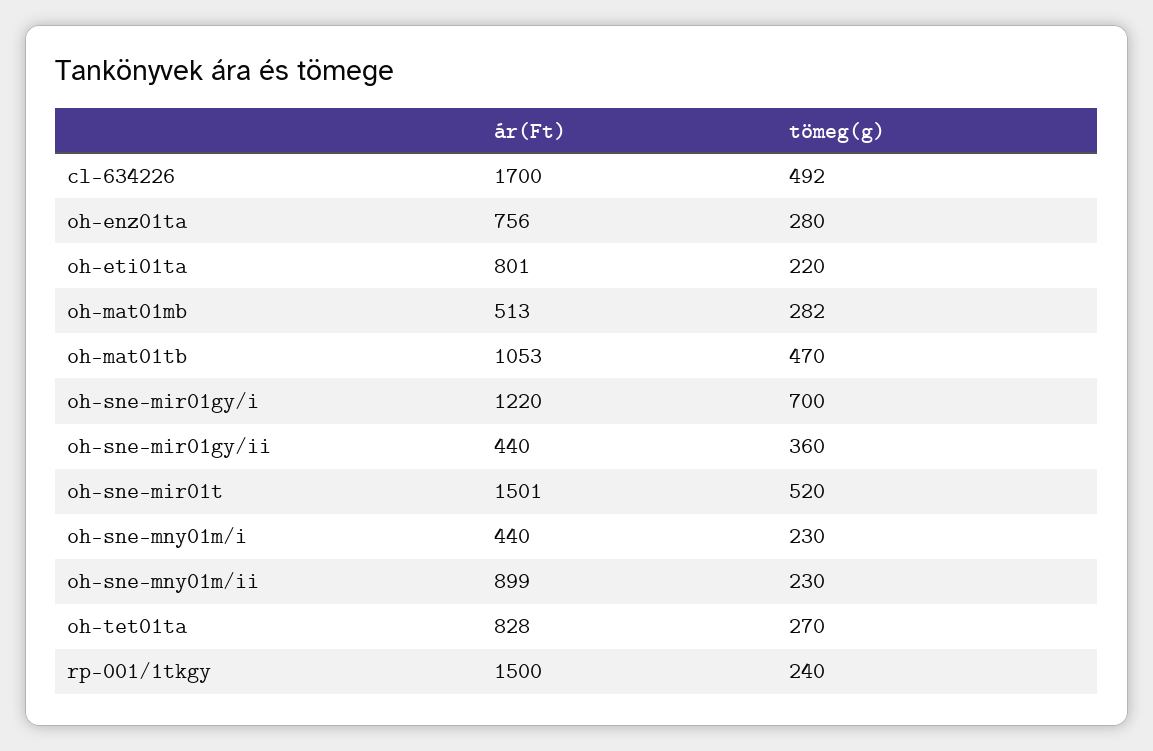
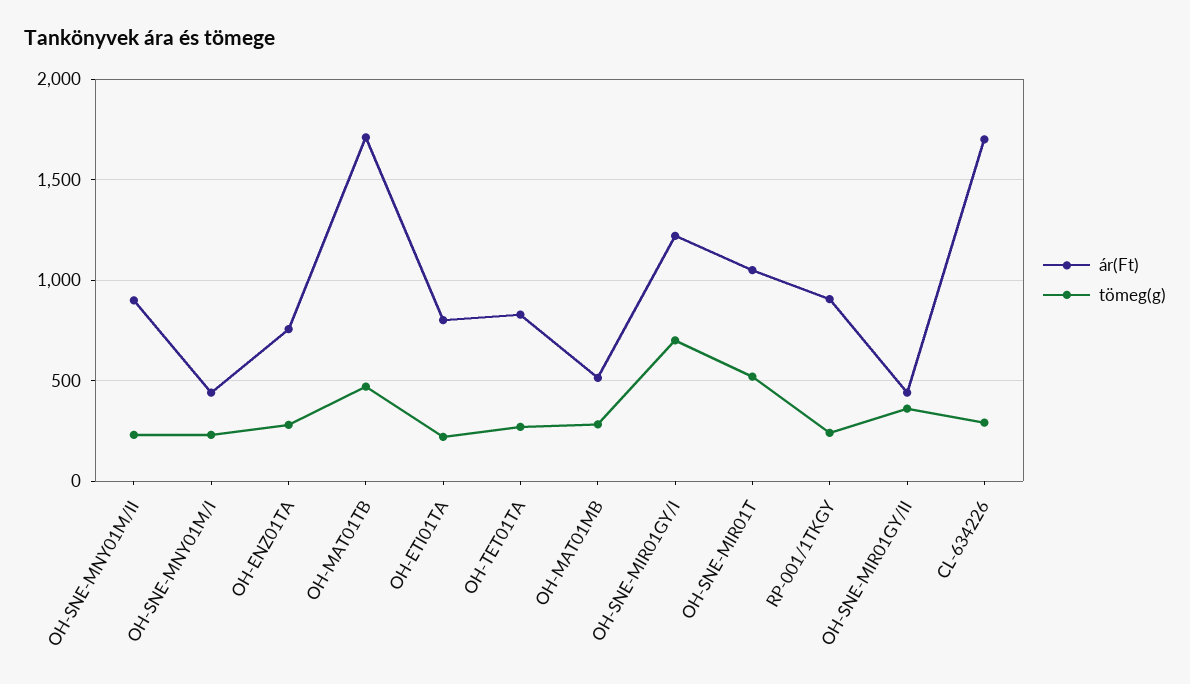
tömeg(g), cl-634226: 492 -> 300
ár(Ft), oh-mat01tb: 1053 -> 1700
ár(Ft), oh-sne-mir01t: 1501 -> 1050
ár(Ft), rp-001/1tkgy: 1500 -> 900

